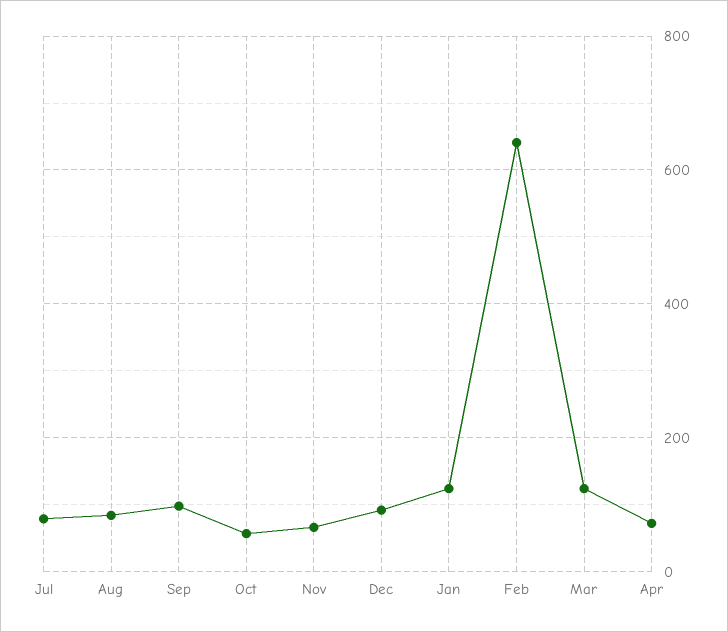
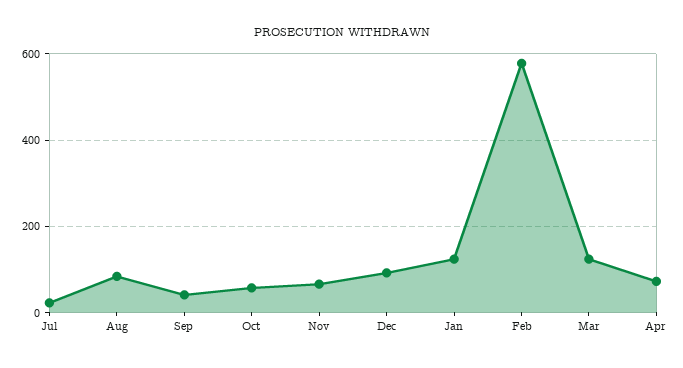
Jul: 80 -> 20
Sep: 100 -> 40
Feb: 640 -> 580

